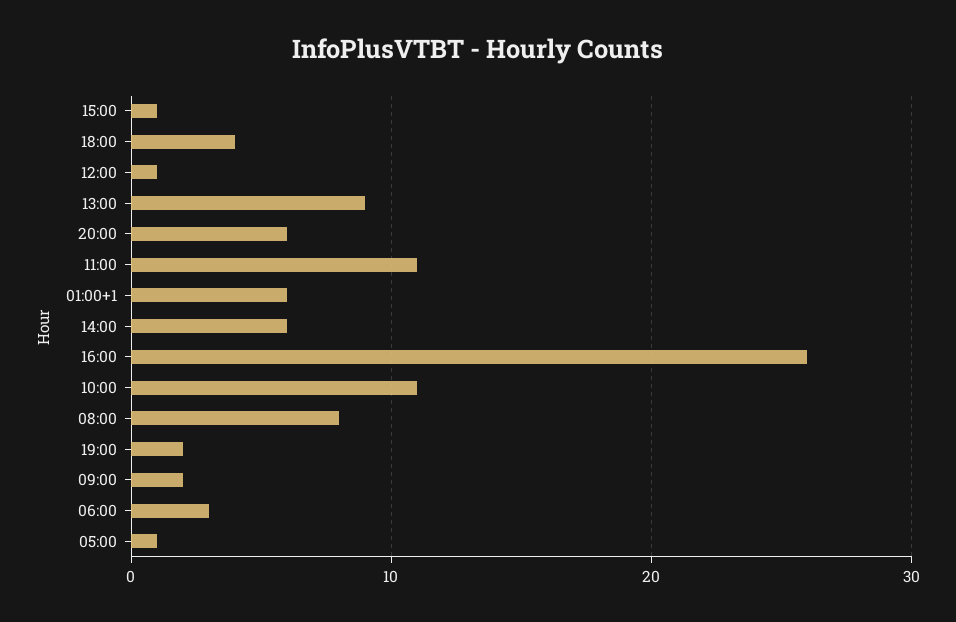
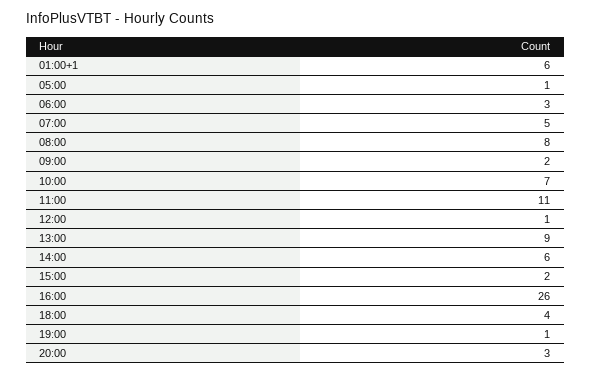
15:00: 1 -> 2
20:00: 6 -> 3
10:00: 11 -> 7
19:00: 2 -> 1
07:00: none -> 5

